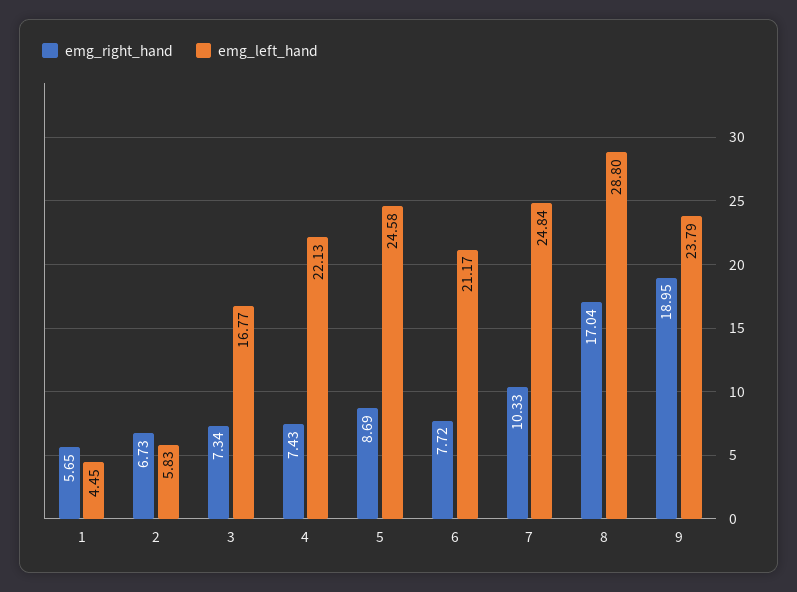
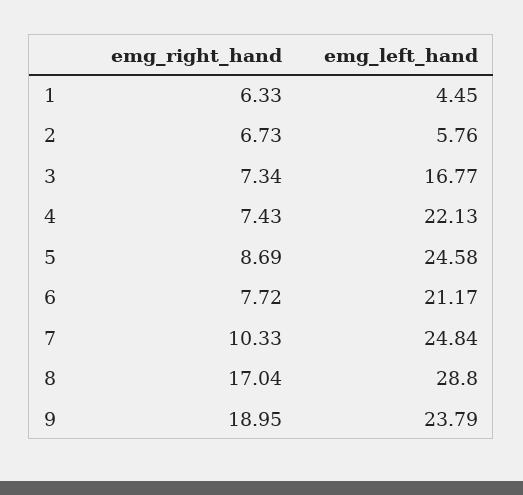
emg_right_hand, 1: 5.65 -> 6.33
emg_left_hand, 2: 5.83 -> 5.76

